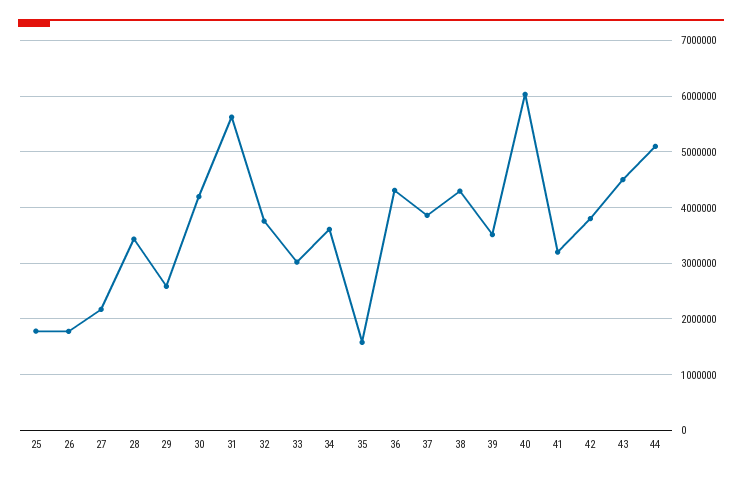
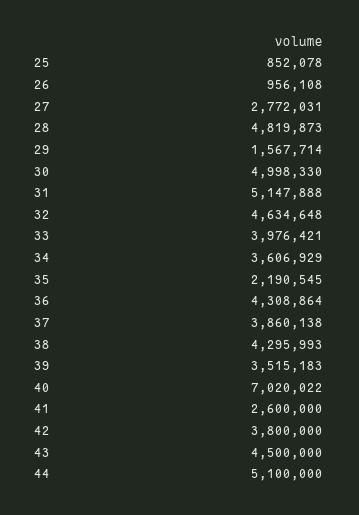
25: 1800000 -> 852078
26: 1800000 -> 956108
27: 2200000 -> 2772031
28: 3400000 -> 4819873
29: 2600000 -> 1567714
30: 4200000 -> 4998330
31: 5600000 -> 5147888
32: 3800000 -> 4634648
33: 3000000 -> 3976421
35: 1600000 -> 2190545
40: 6000000 -> 7020022
41: 3200000 -> 2600000

